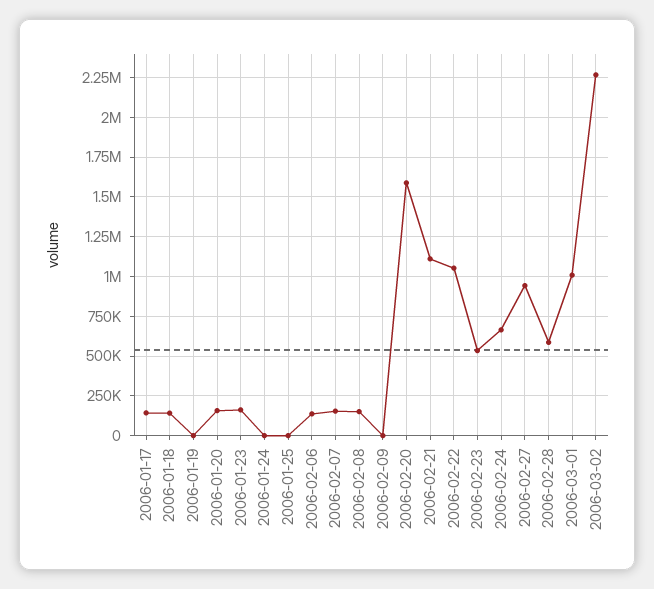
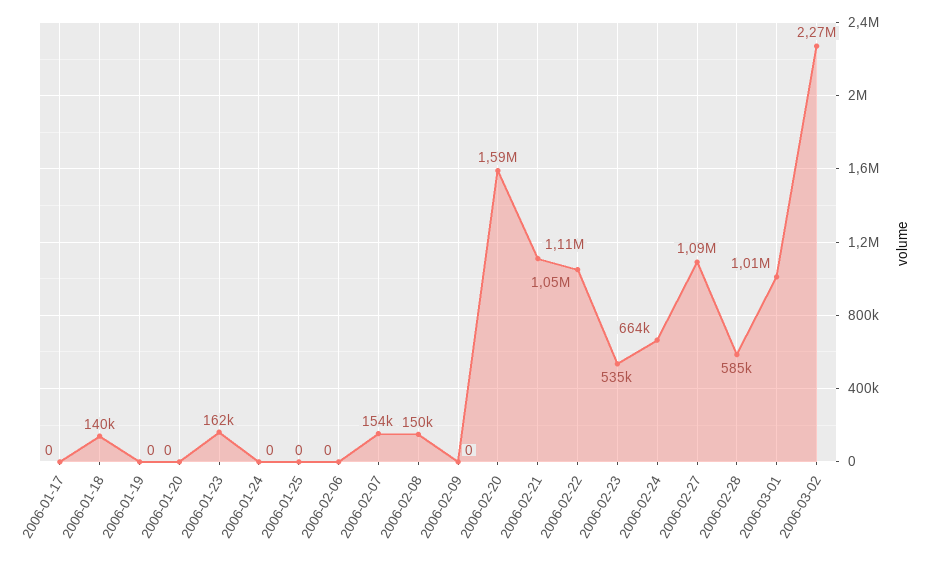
2006-01-17: 150000 -> 0
2006-01-20: 150000 -> 0
2006-02-06: 150000 -> 0
2006-02-27: 950000 -> 1090000

